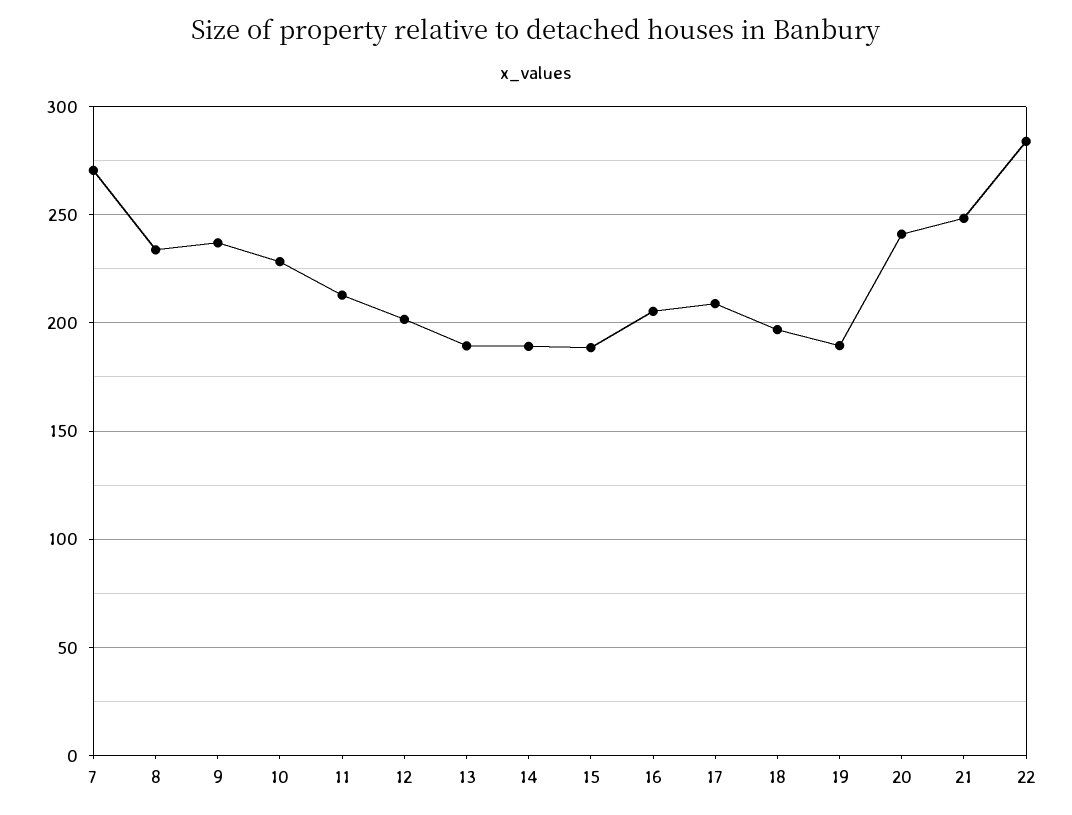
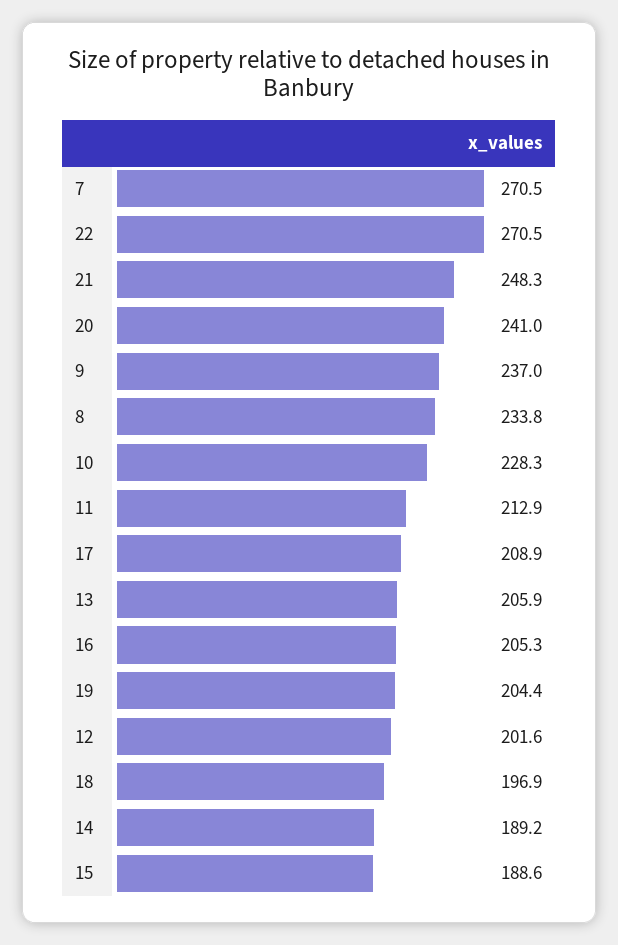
13: 190 -> 205.9
19: 190 -> 204.4
22: 285 -> 270.5

